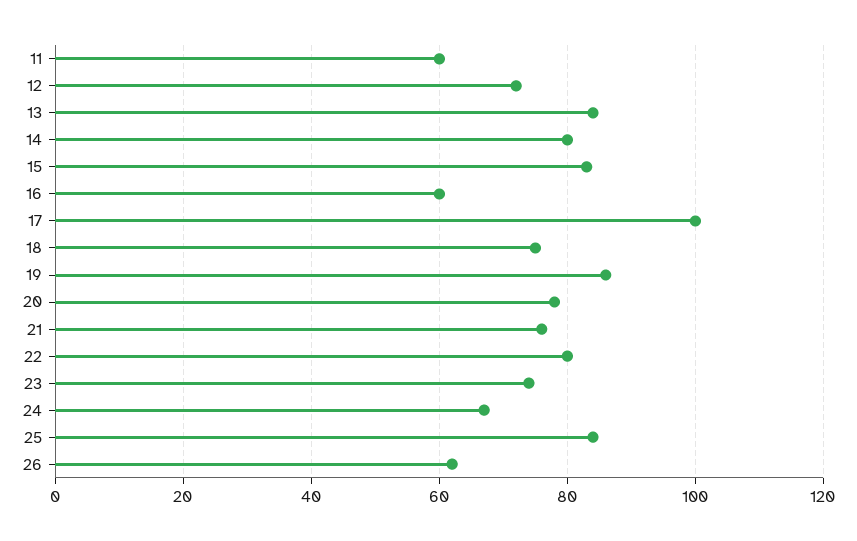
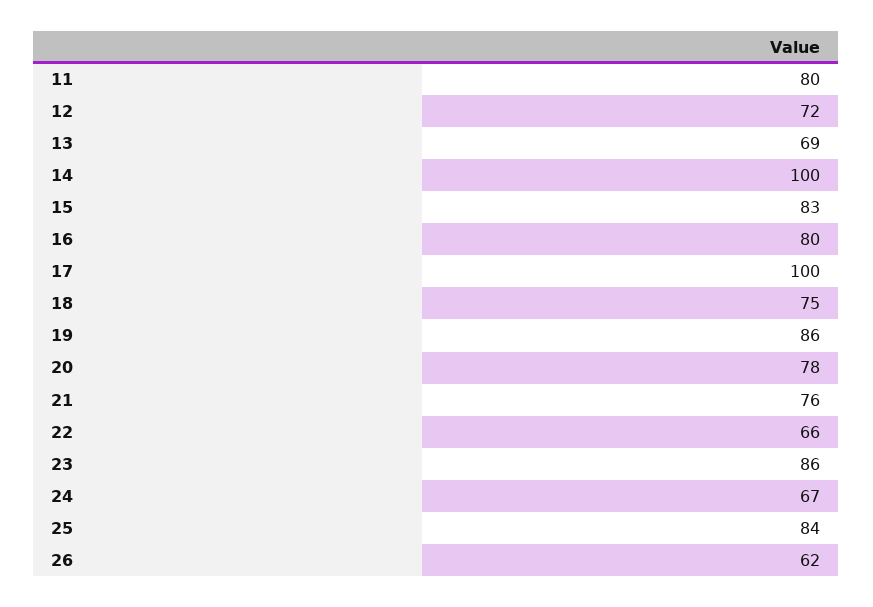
11: 60 -> 80
13: 85 -> 69
14: 80 -> 100
16: 60 -> 80
22: 80 -> 66
23: 75 -> 86

